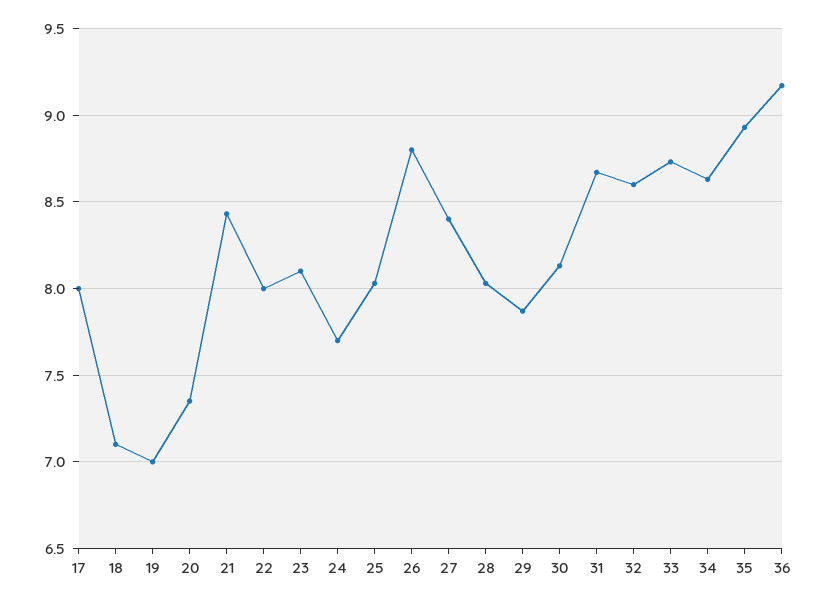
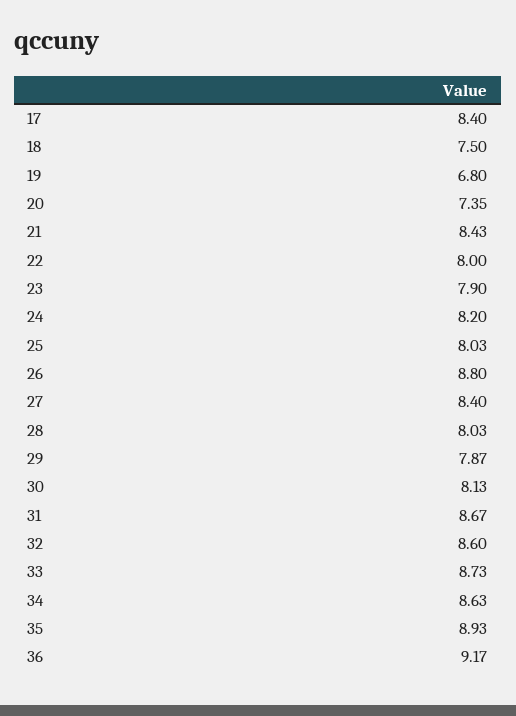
17: 8 -> 8.4
18: 7.1 -> 7.5
19: 7 -> 6.8
23: 8.1 -> 7.9
24: 7.7 -> 8.2

